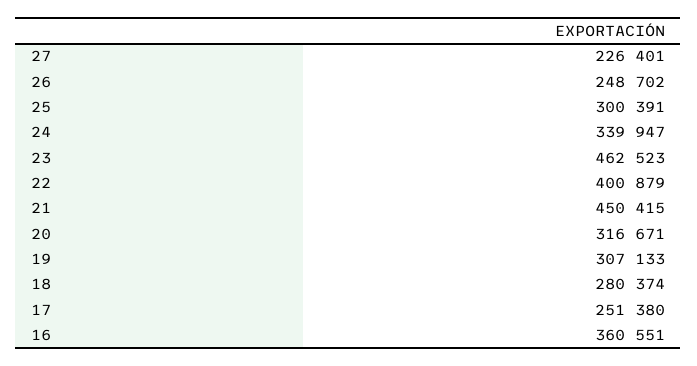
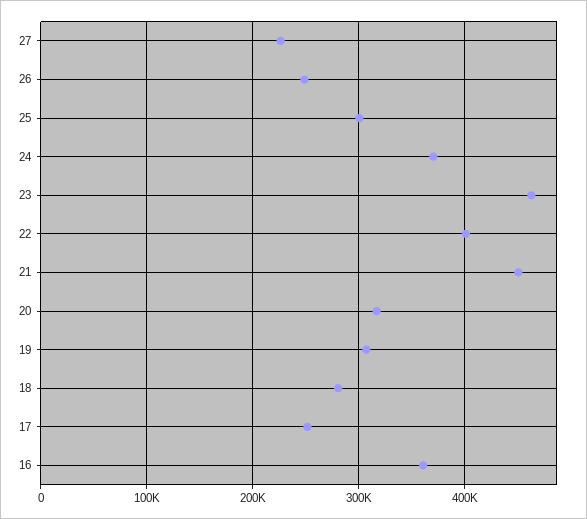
24: 339947 -> 370000

